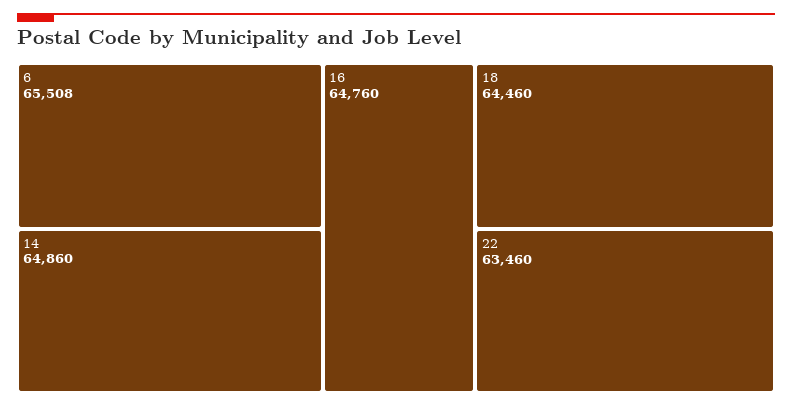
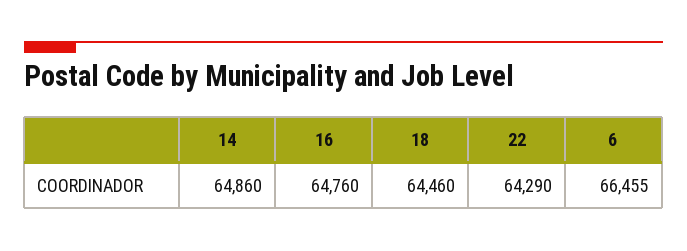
6: 65508 -> 66455
22: 63460 -> 64290

